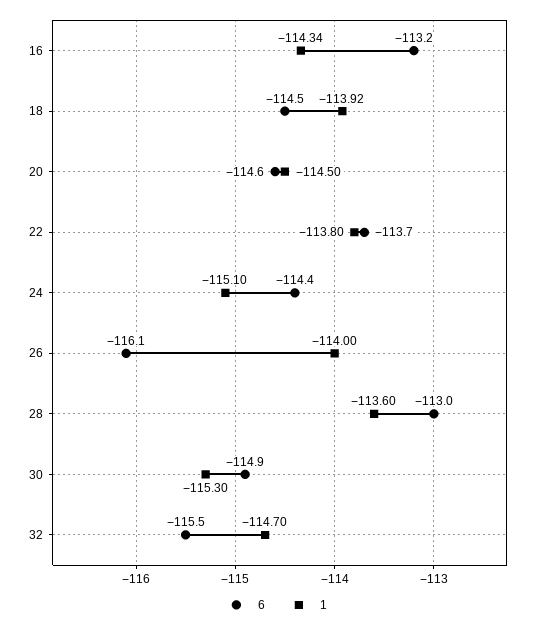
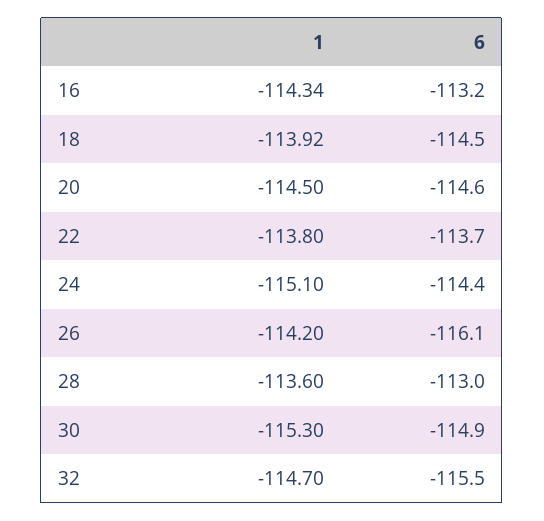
1, 26: -114 -> -114.2

